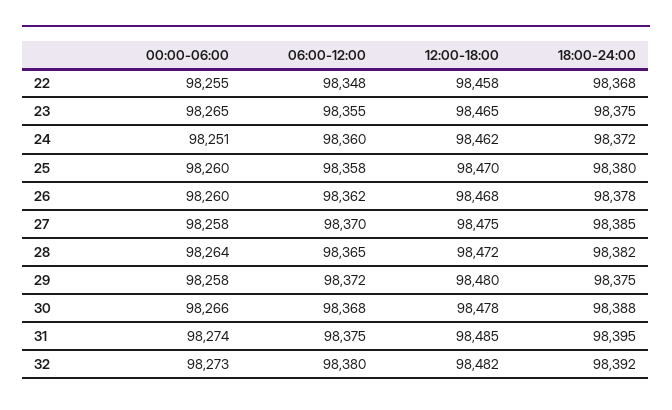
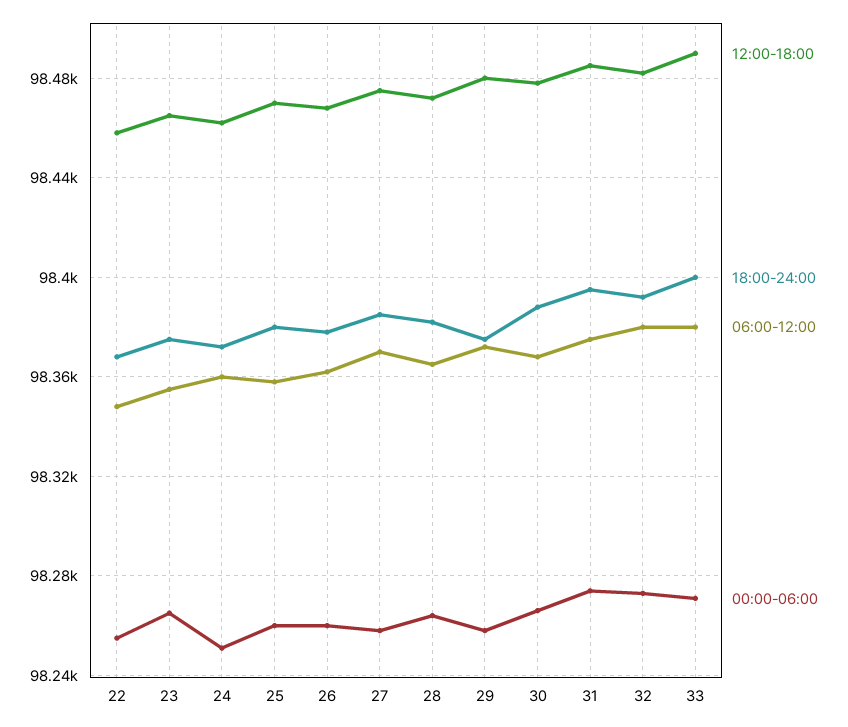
12:00-18:00, 33: none -> 98490
18:00-24:00, 33: none -> 98400
06:00-12:00, 33: none -> 98380
00:00-06:00, 33: none -> 98270

